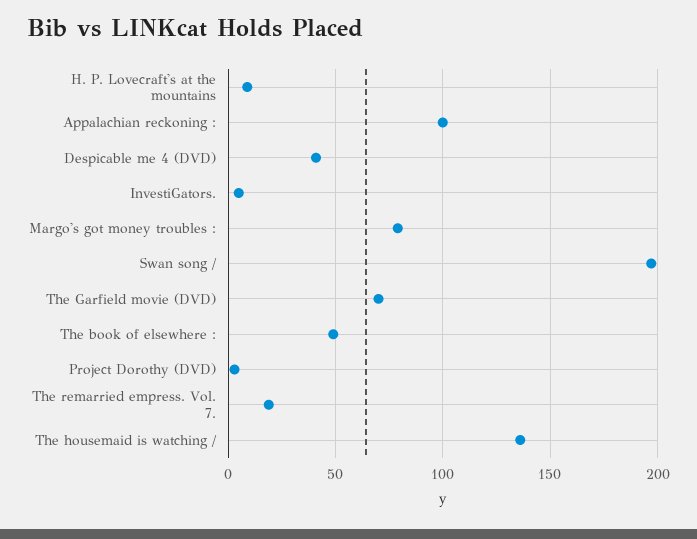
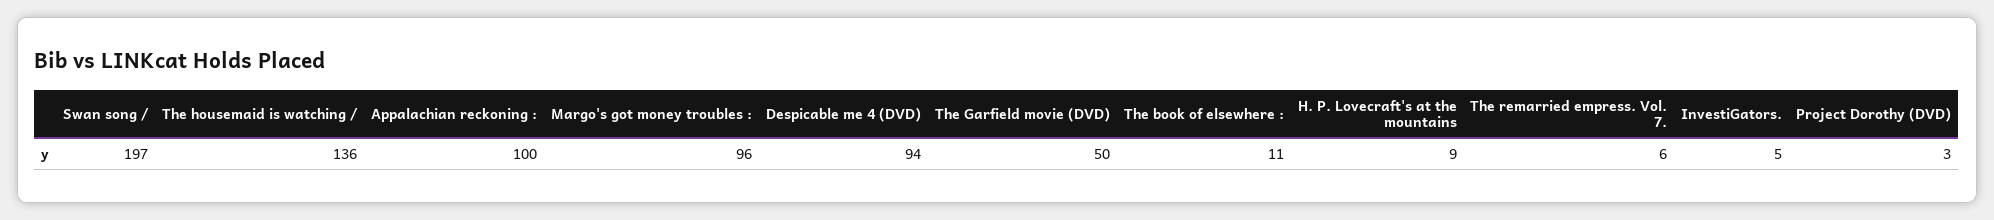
Despicable me 4 (DVD): 40 -> 94
Margo's got money troubles :: 80 -> 96
The Garfield movie (DVD): 70 -> 50
The book of elsewhere :: 50 -> 11
The remarried empress. Vol. 7.: 20 -> 6

